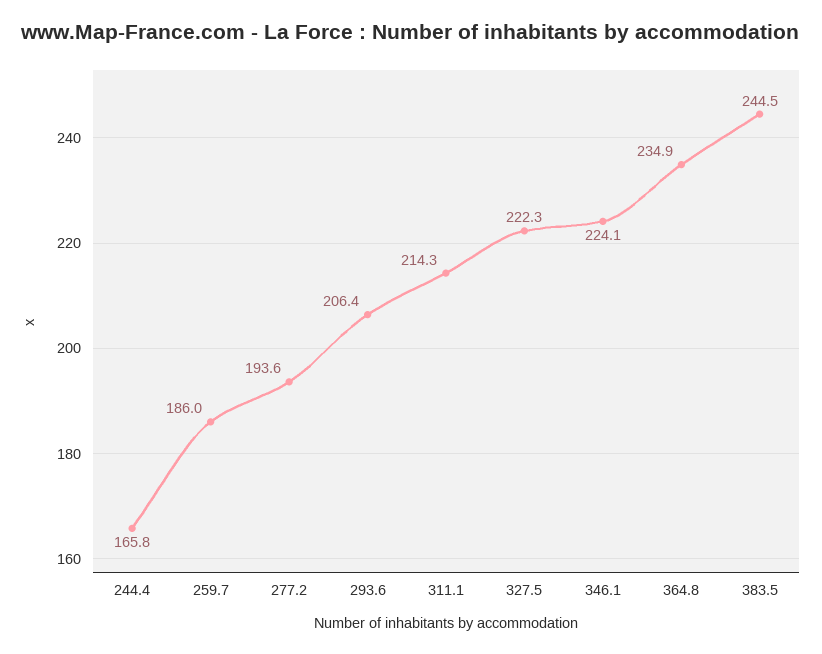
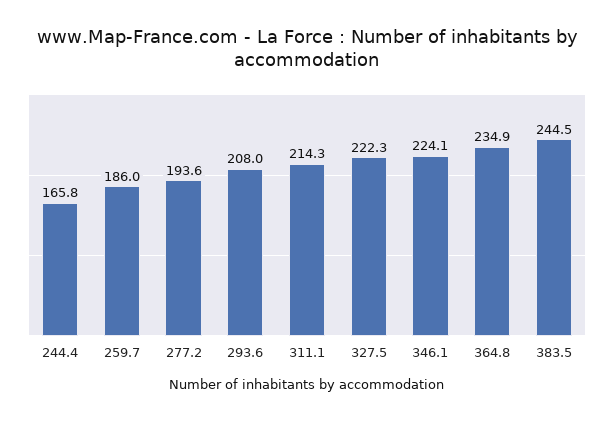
293.6: 206.4 -> 208

